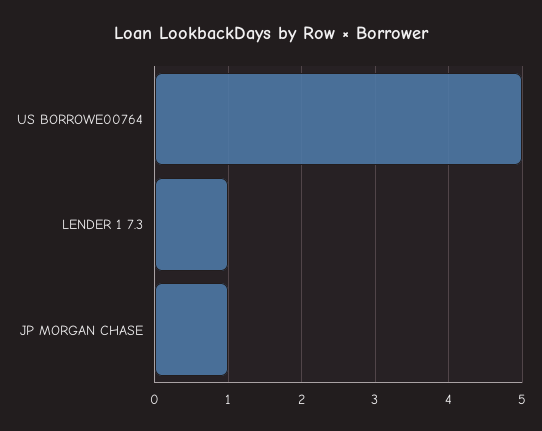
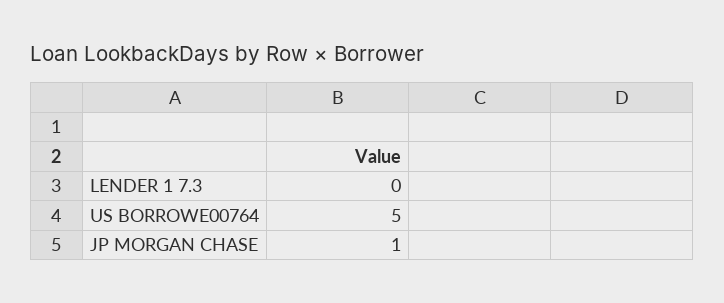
LENDER 1 7.3: 1 -> 0

